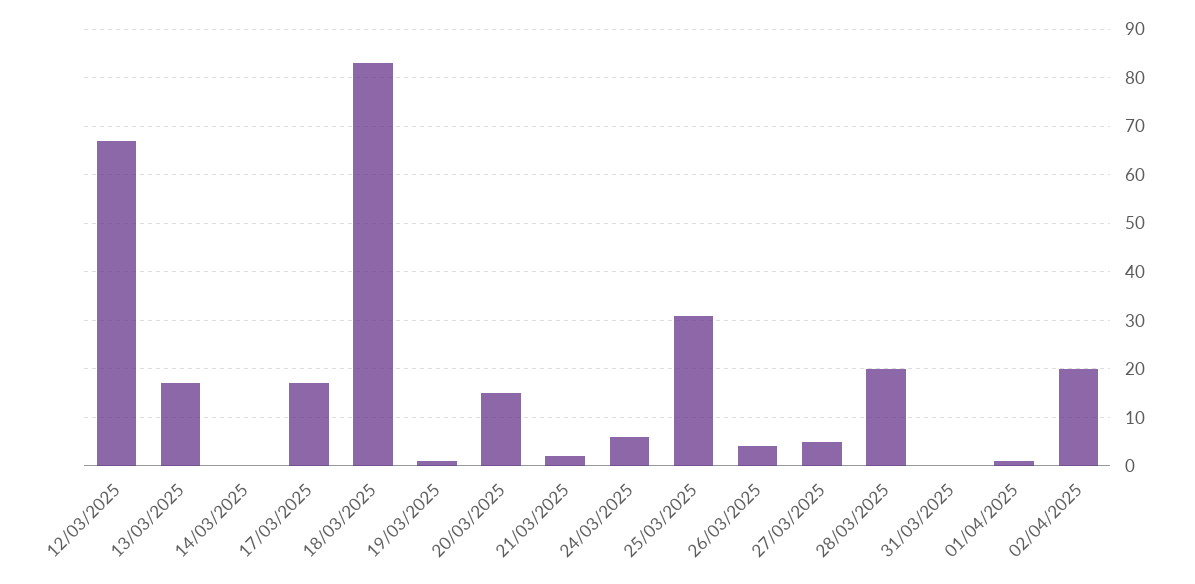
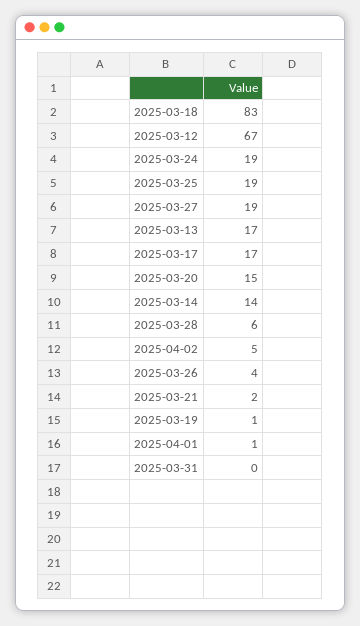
14/03/2025: 0 -> 14
24/03/2025: 5 -> 19
25/03/2025: 30 -> 19
27/03/2025: 5 -> 19
28/03/2025: 20 -> 6
02/04/2025: 20 -> 5

